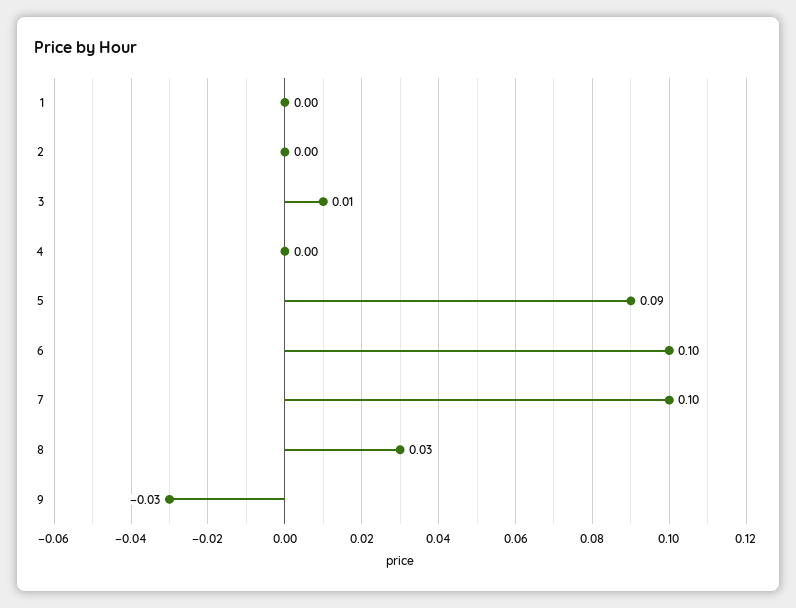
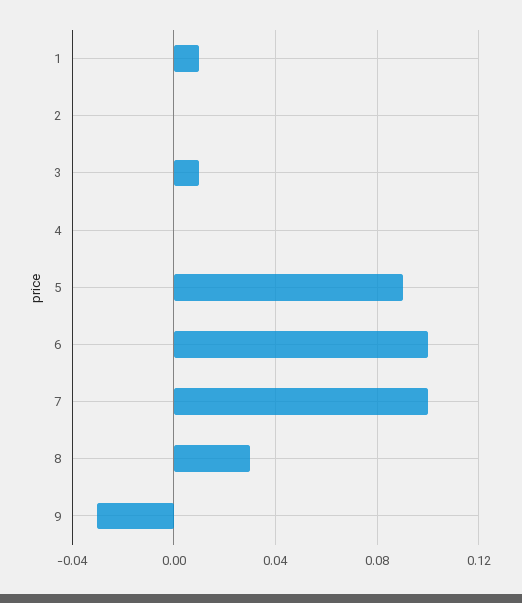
1: 0 -> 0.01

